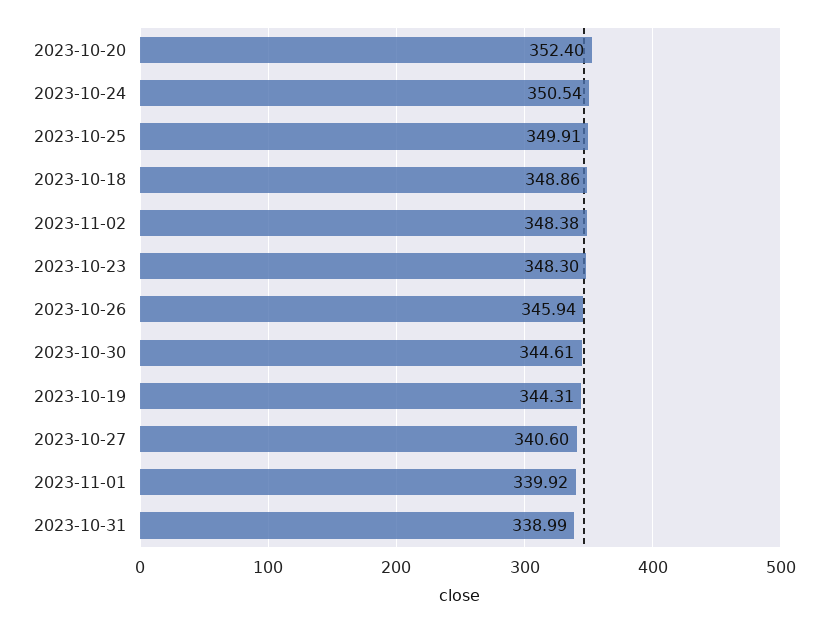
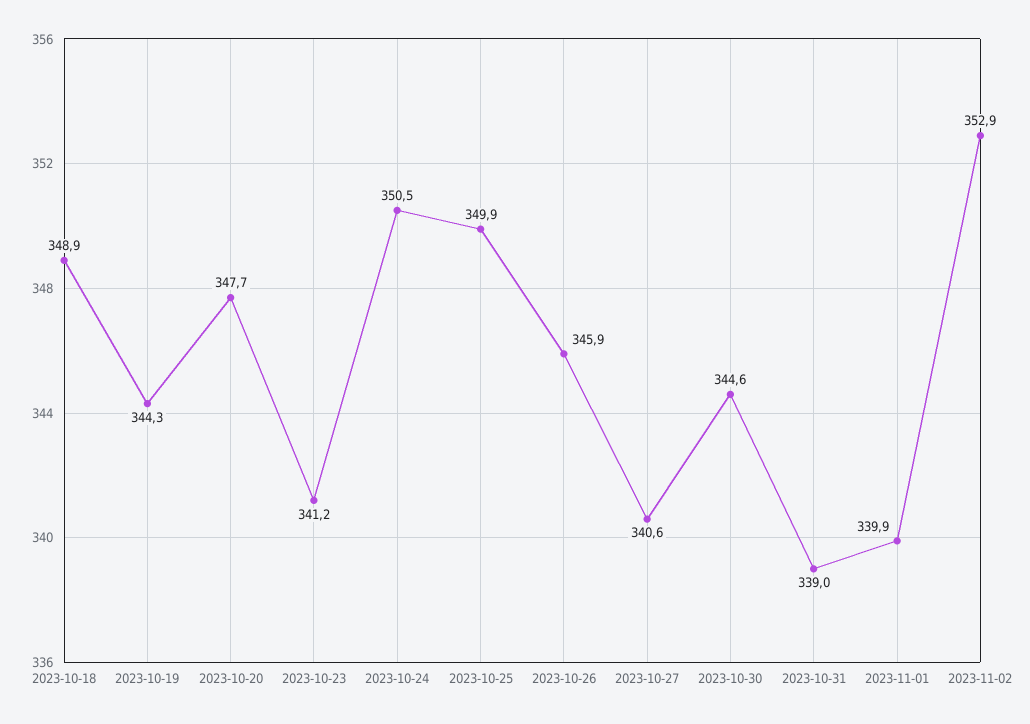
2023-10-20: 352.4 -> 347.7
2023-11-02: 348.38 -> 352.9
2023-10-23: 348.3 -> 341.2

